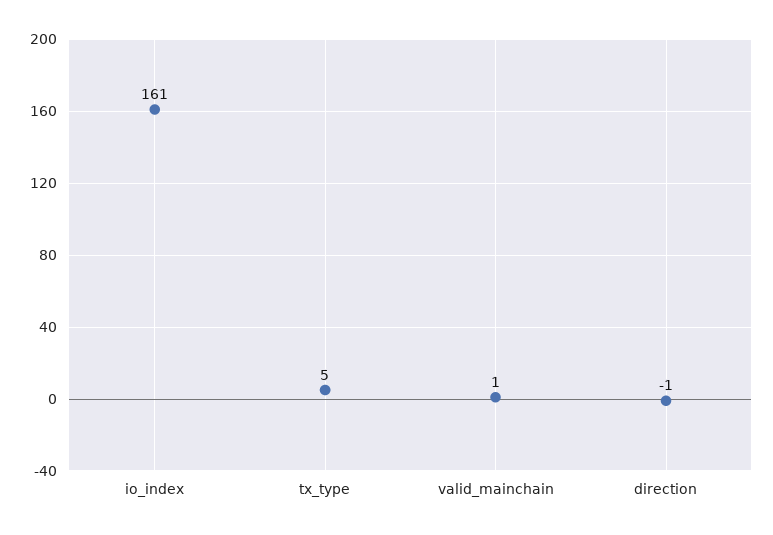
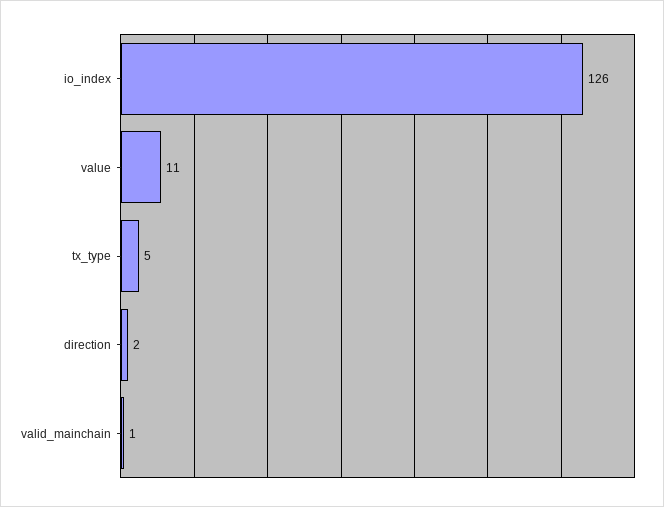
io_index: 161 -> 126
direction: -1 -> 2
value: none -> 11

